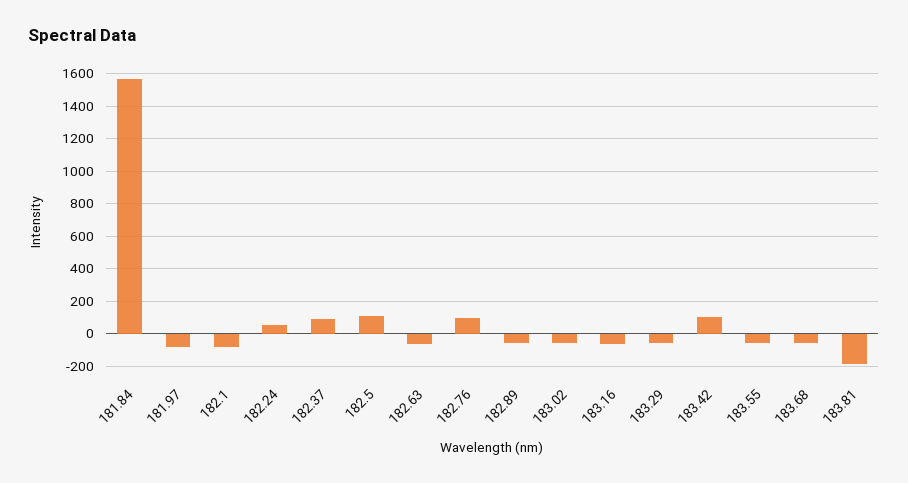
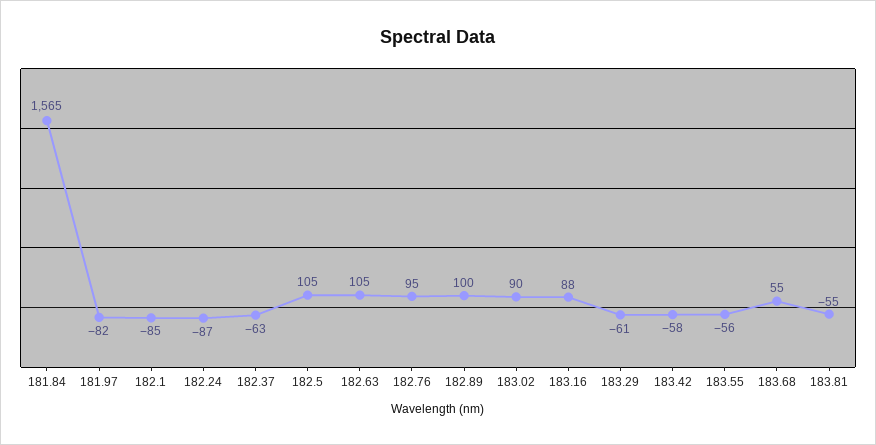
182.24: 50 -> -87
182.37: 100 -> -63
182.63: -50 -> 105
182.89: -50 -> 100
183.02: -50 -> 90
183.16: -50 -> 88
183.42: 100 -> -58
183.68: -50 -> 55
183.81: -200 -> -55

